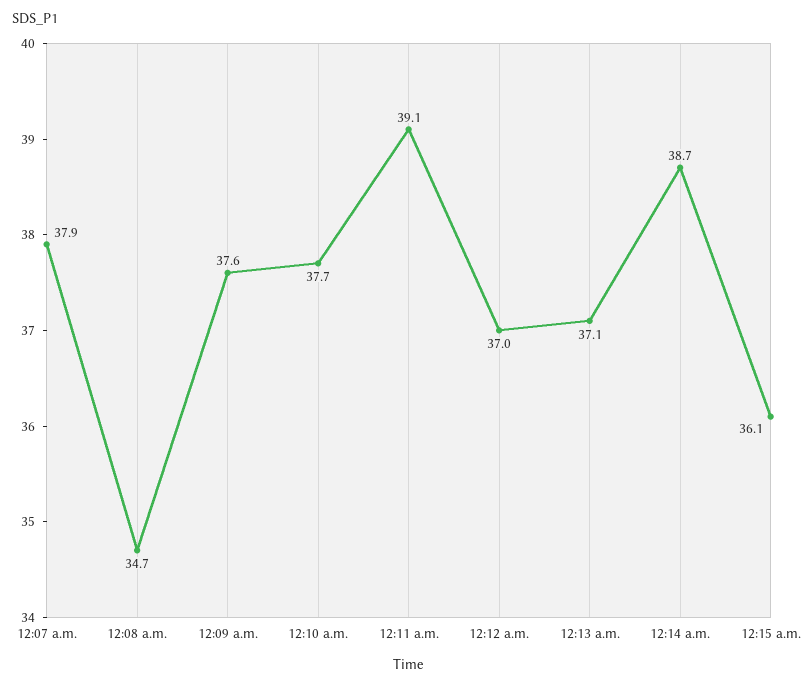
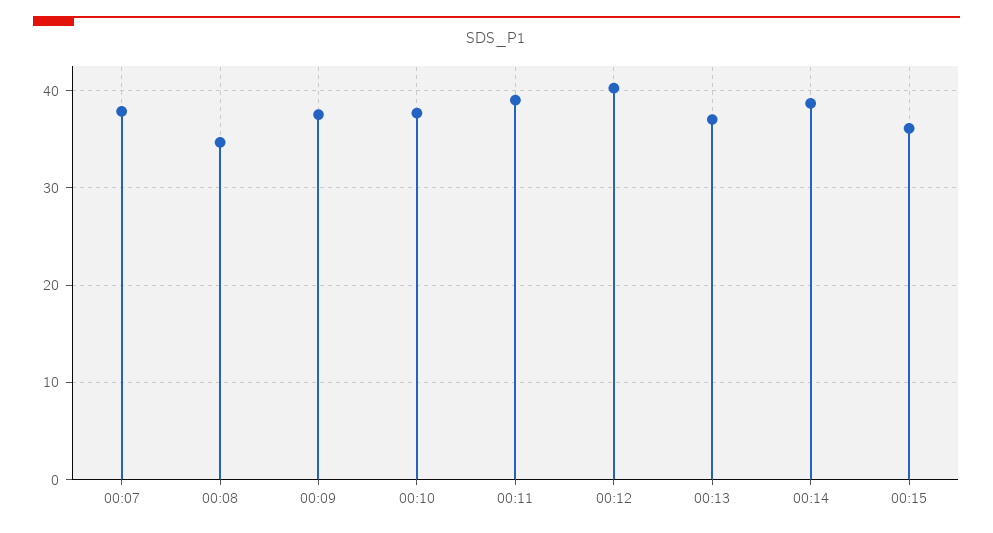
12:12 a.m.: 37 -> 40

